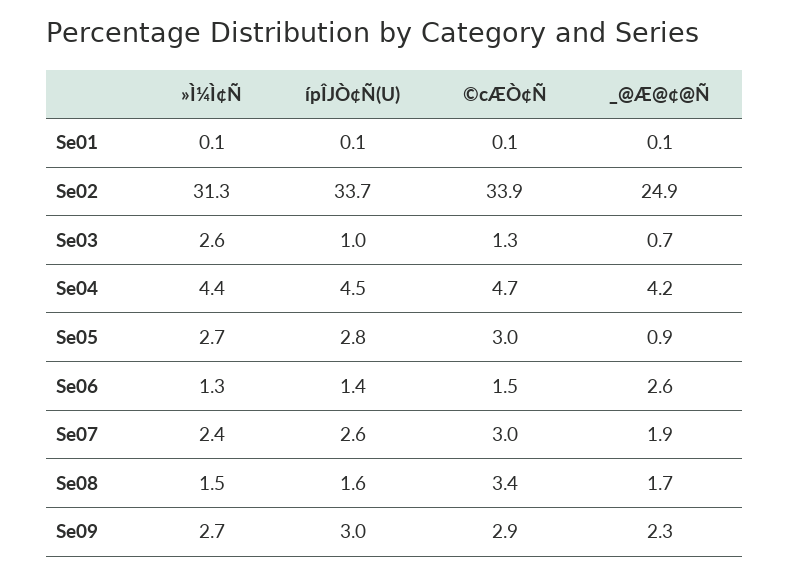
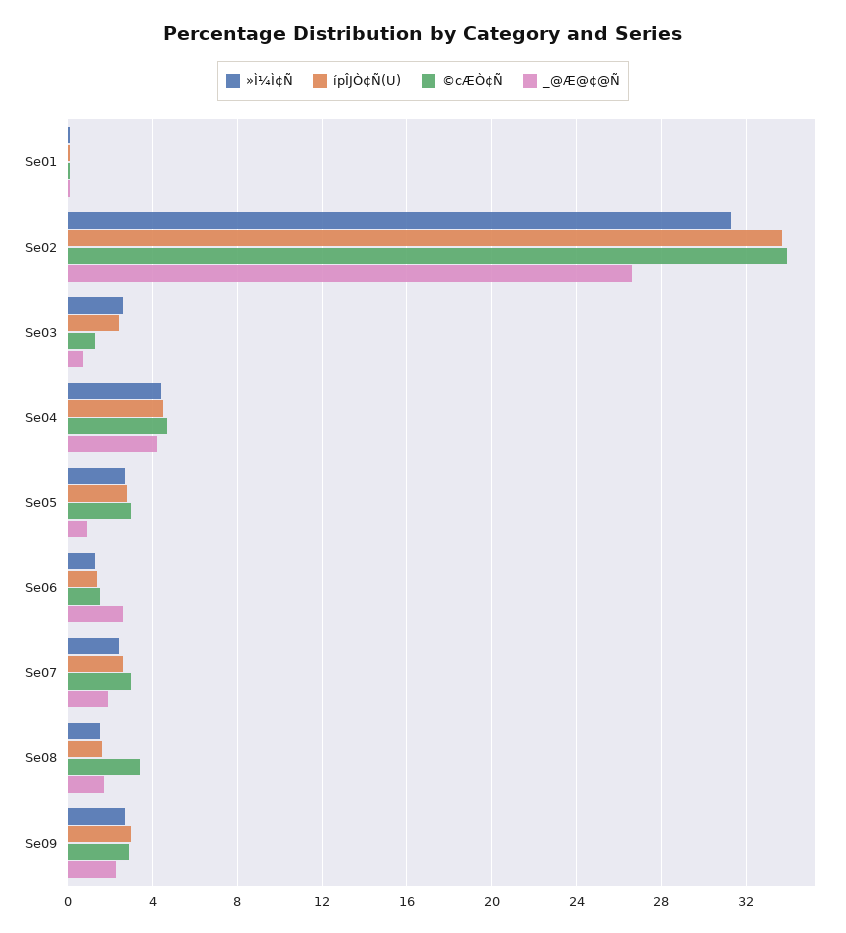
_@Æ@¢@Ñ, Se02: 24.9 -> 26.5
ípÎJÒ¢Ñ(U), Se03: 1 -> 2.5

